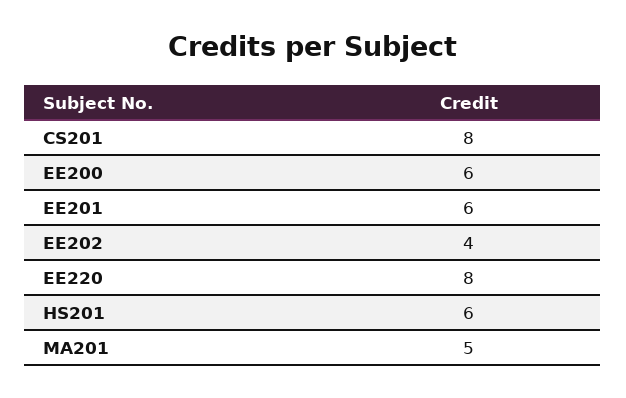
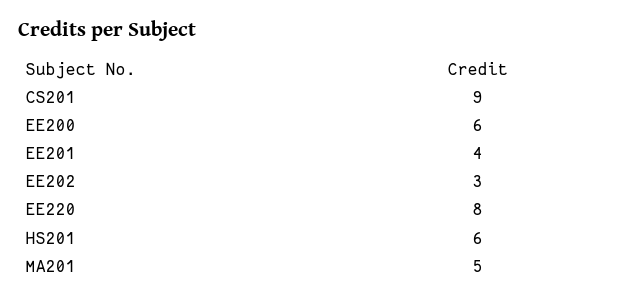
CS201: 8 -> 9
EE201: 6 -> 4
EE202: 4 -> 3

